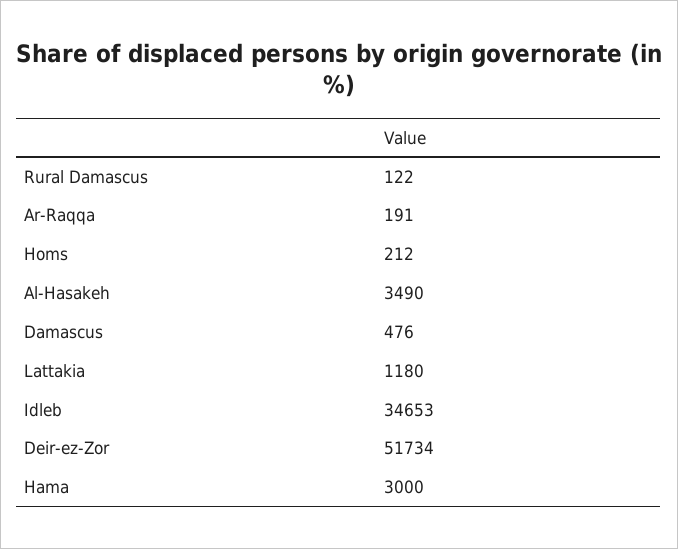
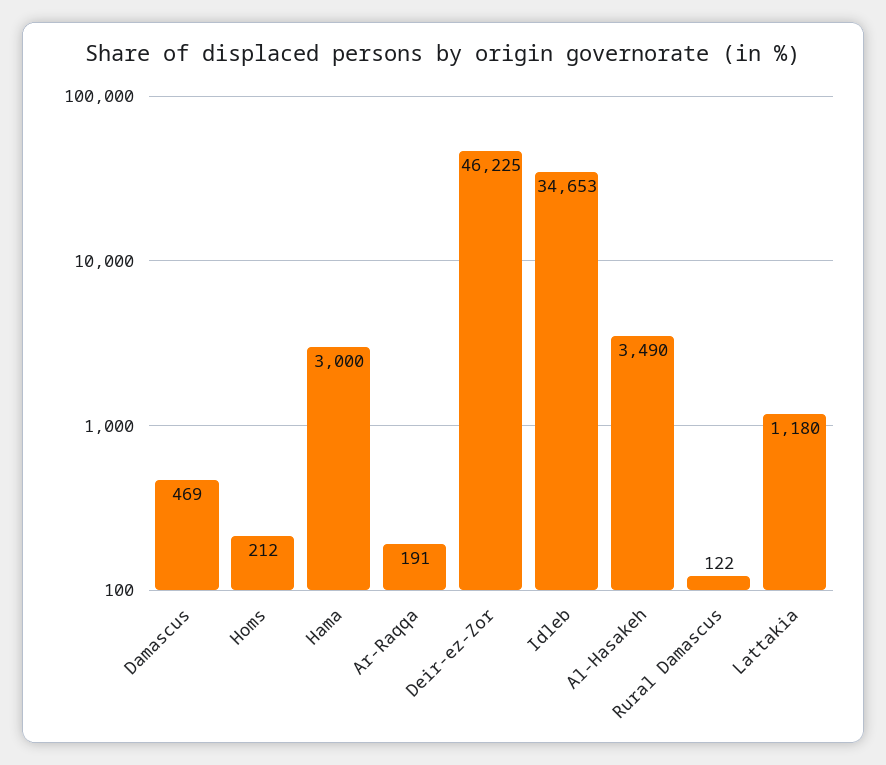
Damascus: 476 -> 469
Deir-ez-Zor: 51734 -> 46225

